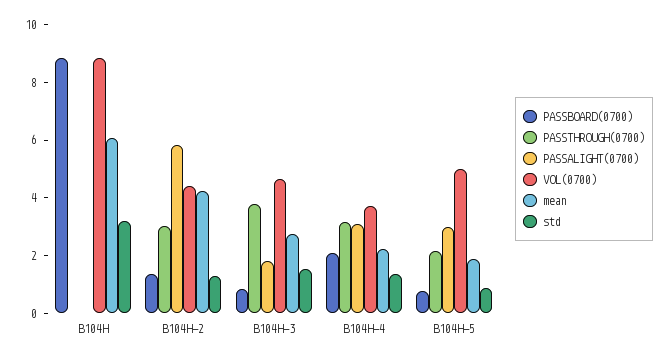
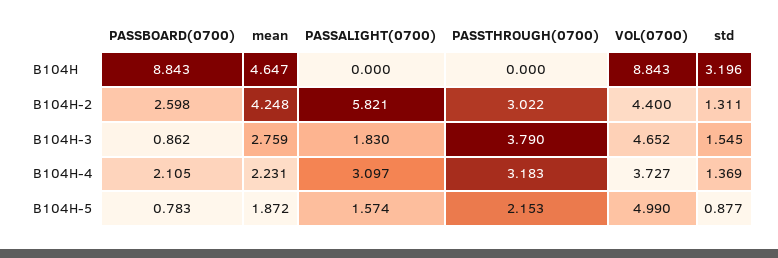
mean, B104H: 6 -> 4.647
PASSBOARD(0700), B104H-2: 1.5 -> 2.598
PASSALIGHT(0700), B104H-5: 3 -> 1.574

